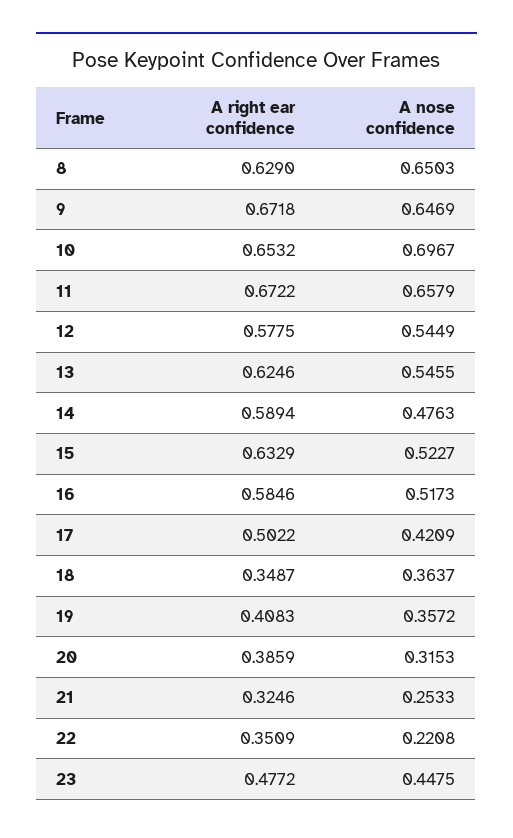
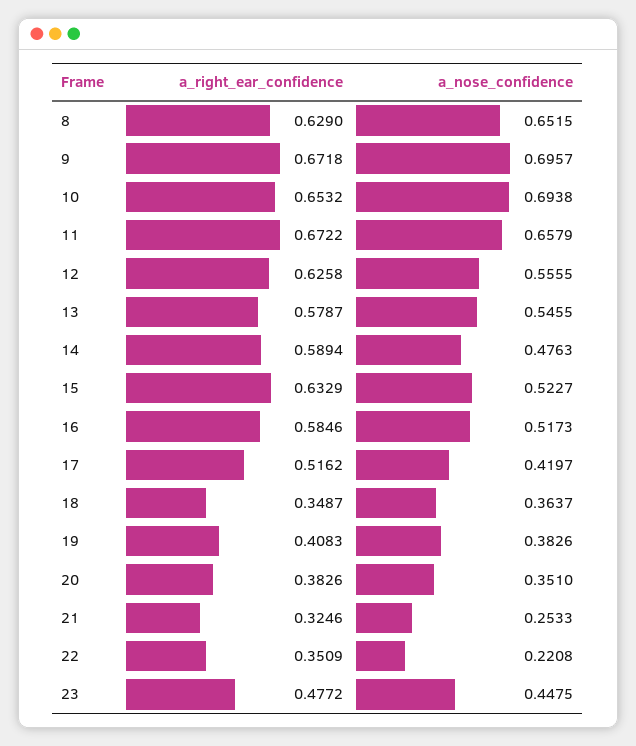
A nose confidence, 8: 0.6503 -> 0.6515
A nose confidence, 9: 0.6469 -> 0.6957
A nose confidence, 10: 0.6967 -> 0.6938
A right ear confidence, 12: 0.5775 -> 0.6258
A nose confidence, 12: 0.5449 -> 0.5555
A right ear confidence, 13: 0.6246 -> 0.5787
A right ear confidence, 17: 0.5022 -> 0.5162
A nose confidence, 17: 0.4209 -> 0.4197
A nose confidence, 19: 0.3572 -> 0.3826
A right ear confidence, 20: 0.3859 -> 0.3826
A nose confidence, 20: 0.3153 -> 0.351

